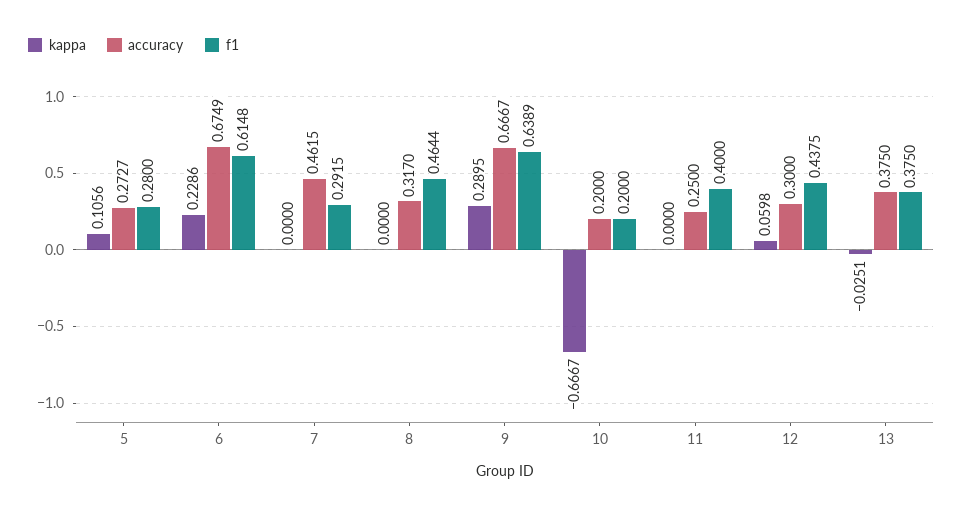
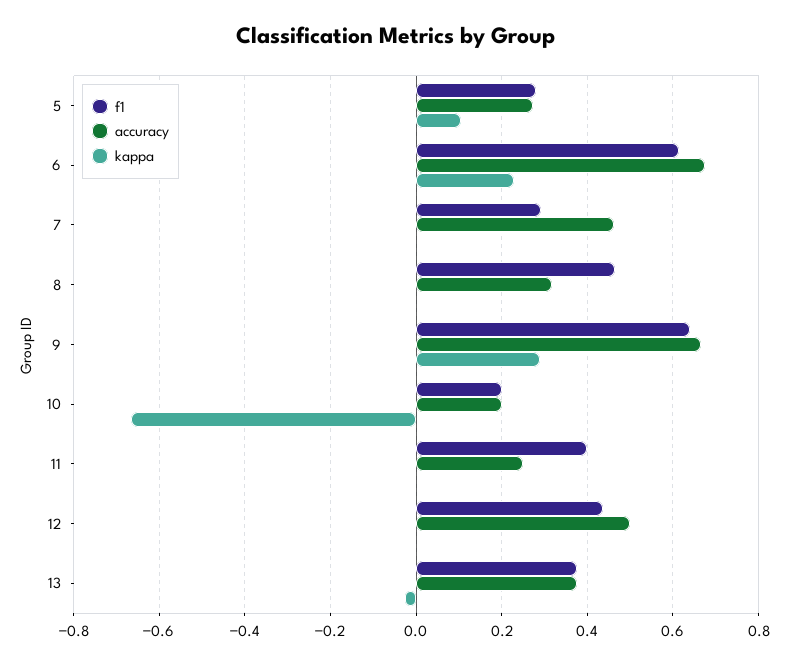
kappa, 12: 0.0598 -> 0
accuracy, 12: 0.3 -> 0.5

